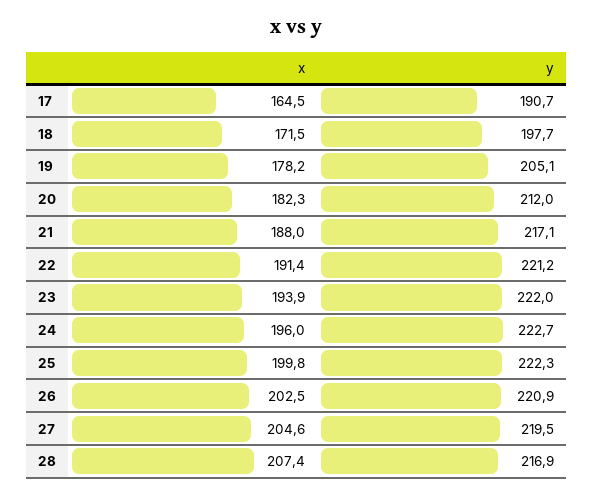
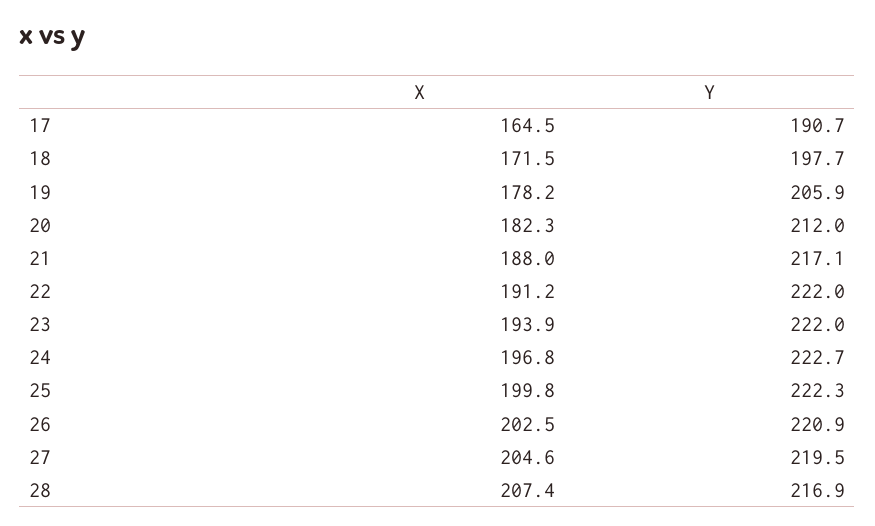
y, 19: 205.1 -> 205.9
x, 22: 191.4 -> 191.2
y, 22: 221.2 -> 222
x, 24: 196 -> 196.8

